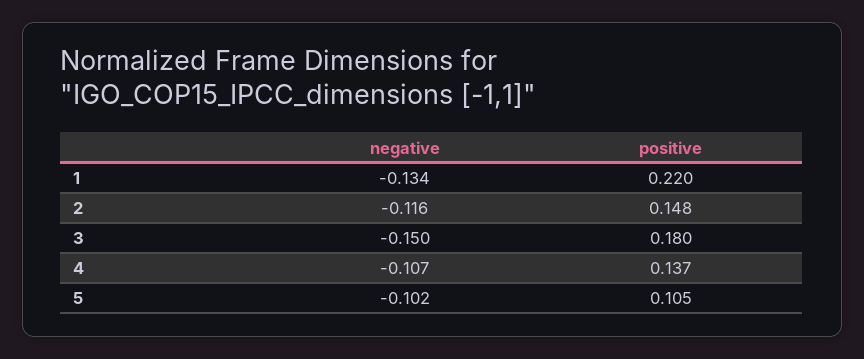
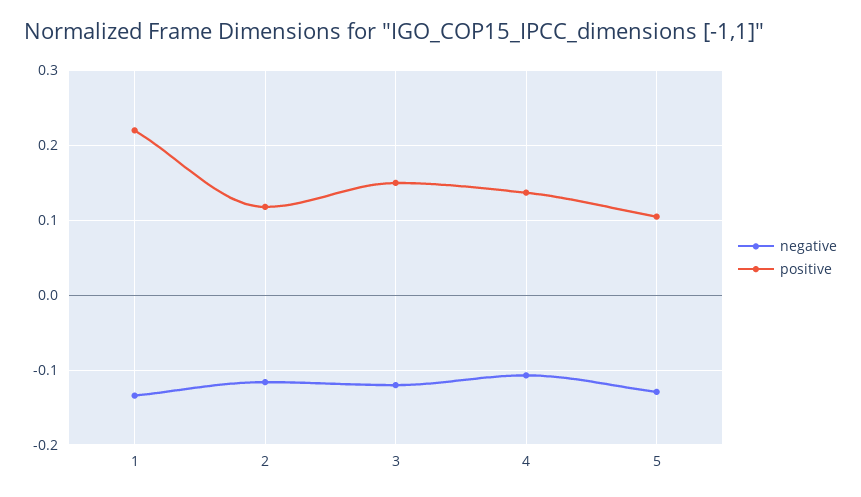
positive, 2: 0.148 -> 0.12
negative, 3: -0.15 -> -0.12
positive, 3: 0.18 -> 0.15
negative, 5: -0.102 -> -0.13

